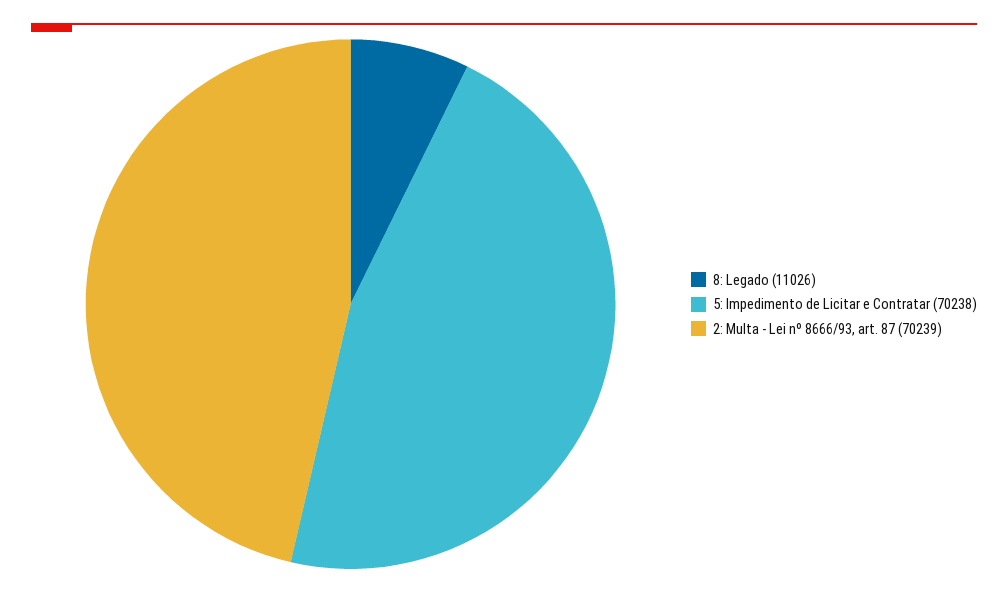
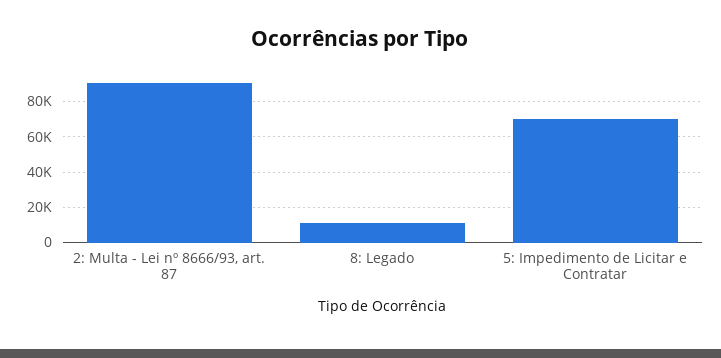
2: Multa - Lei nº 8666/93, art. 87: 70239 -> 90000

